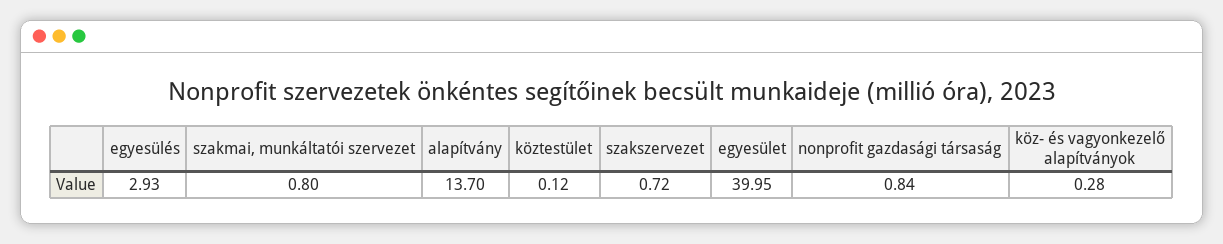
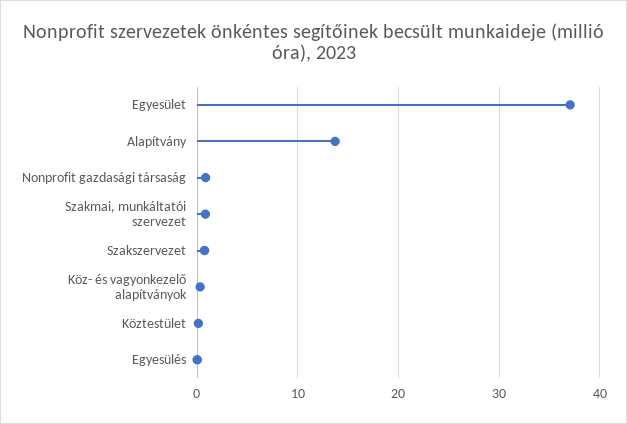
egyesülés: 2.93 -> 0
egyesület: 39.95 -> 37

